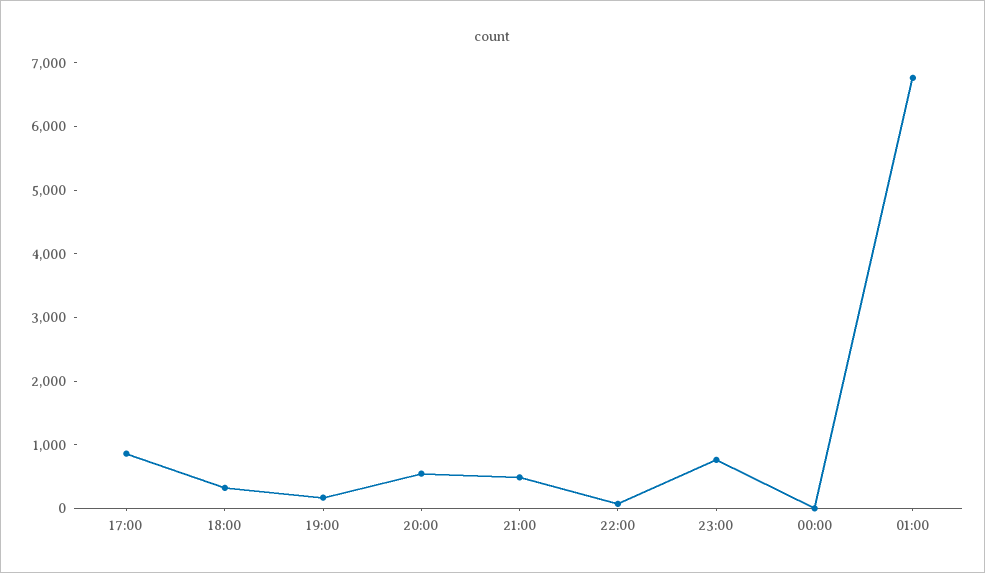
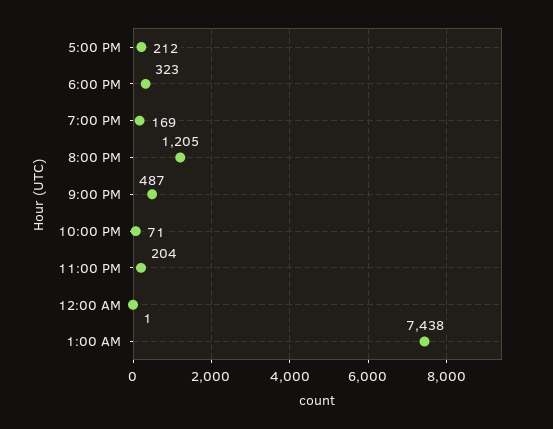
17:00: 800 -> 212
20:00: 600 -> 1205
23:00: 800 -> 204
01:00: 6800 -> 7438

